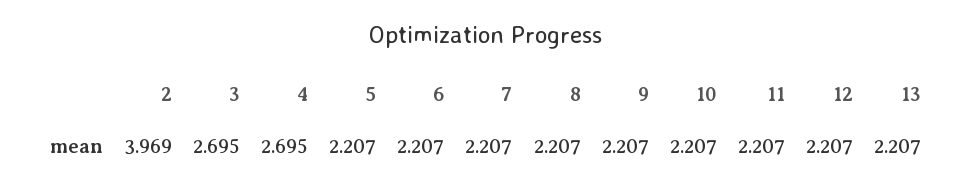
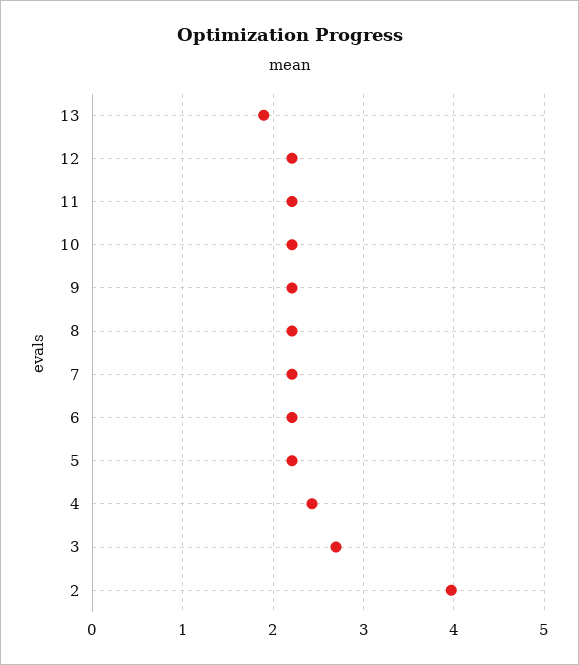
4: 2.695 -> 2.4
13: 2.207 -> 1.9

